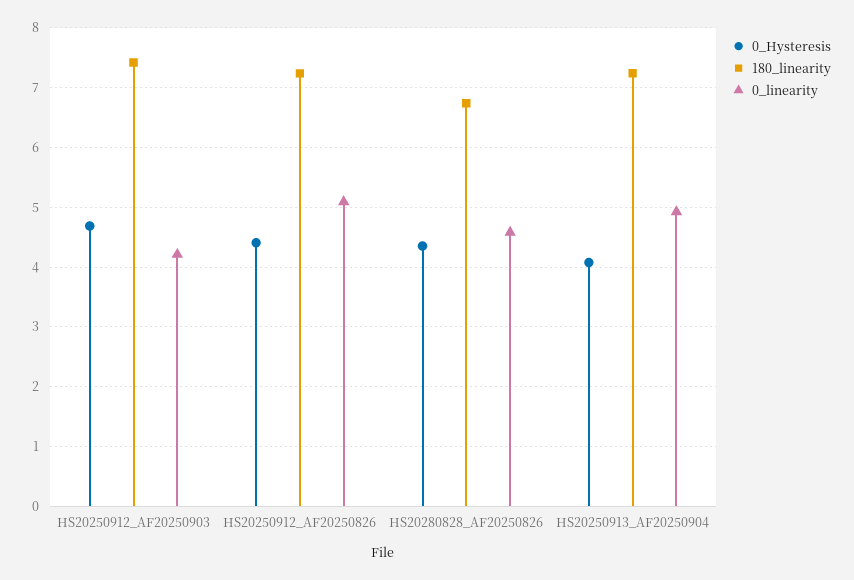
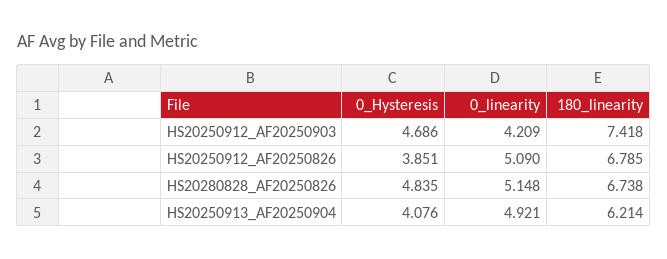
0_Hysteresis, HS20250912_AF20250826: 4.4 -> 3.851
180_linearity, HS20250912_AF20250826: 7.2 -> 6.785
0_Hysteresis, HS20280828_AF20250826: 4.4 -> 4.835
0_linearity, HS20280828_AF20250826: 4.6 -> 5.148
180_linearity, HS20250913_AF20250904: 7.2 -> 6.214

